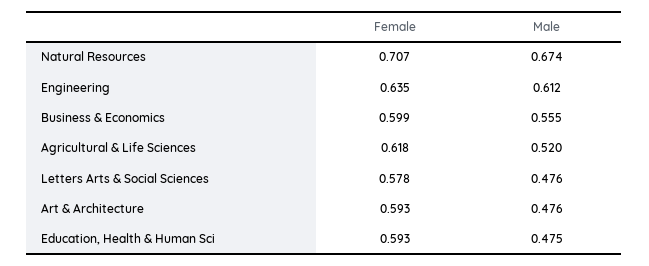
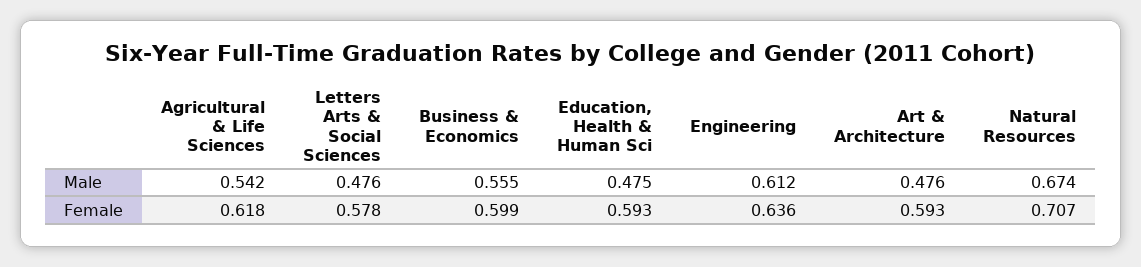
Female, Engineering: 0.635 -> 0.636
Male, Agricultural & Life Sciences: 0.52 -> 0.542

